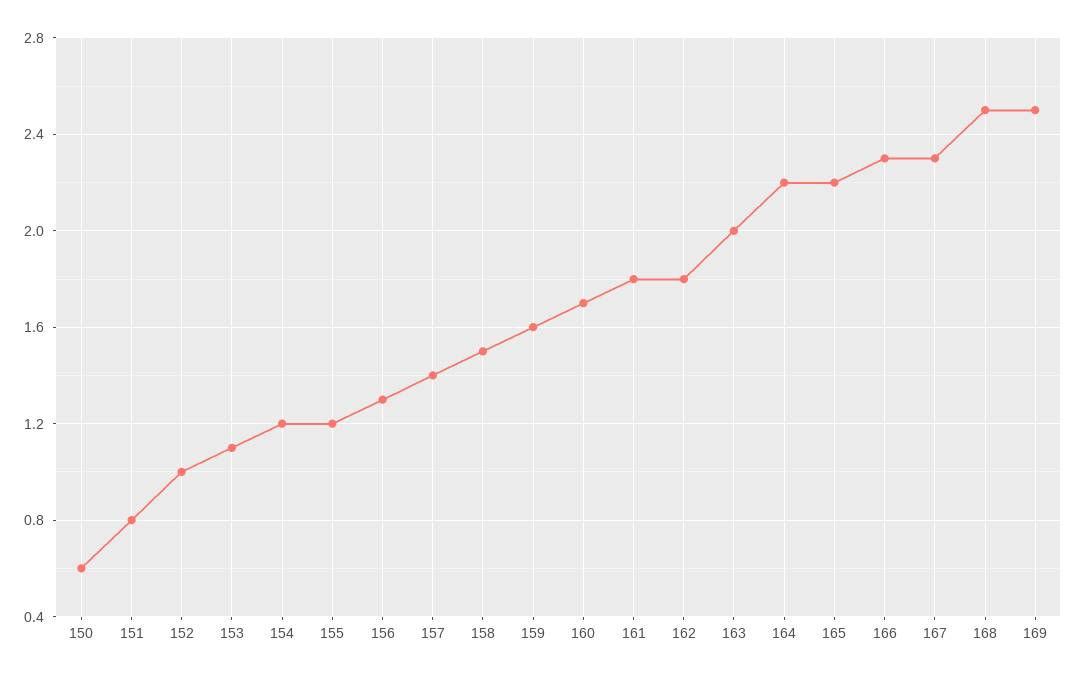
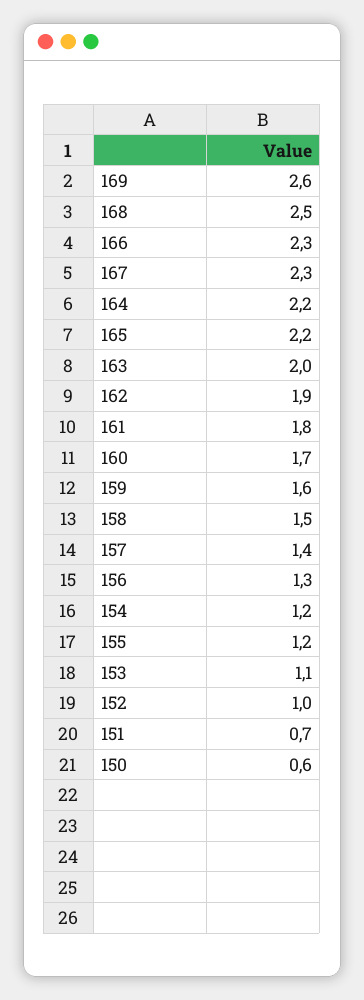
151: 0.8 -> 0.7
162: 1.8 -> 1.9
169: 2.5 -> 2.6

